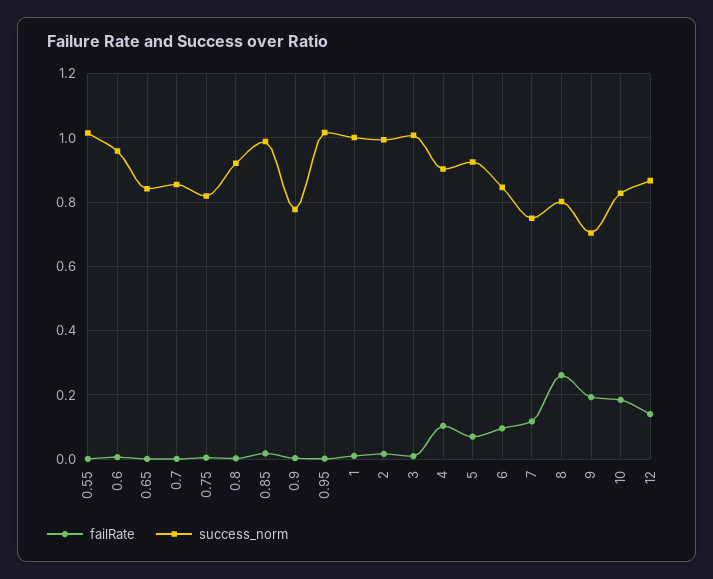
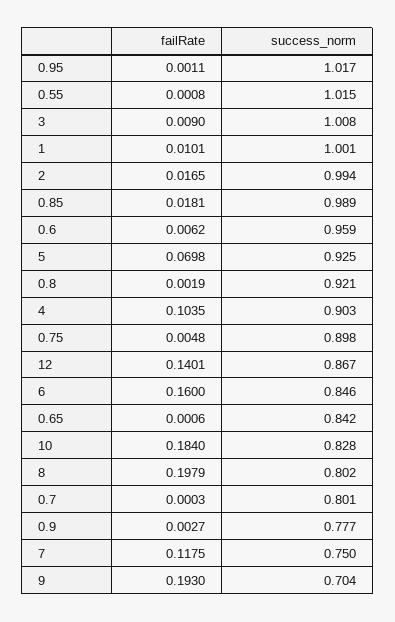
success_norm, 0.7: 0.86 -> 0.801
success_norm, 0.75: 0.82 -> 0.898
failRate, 6: 0.1 -> 0.16
failRate, 8: 0.26 -> 0.1979

